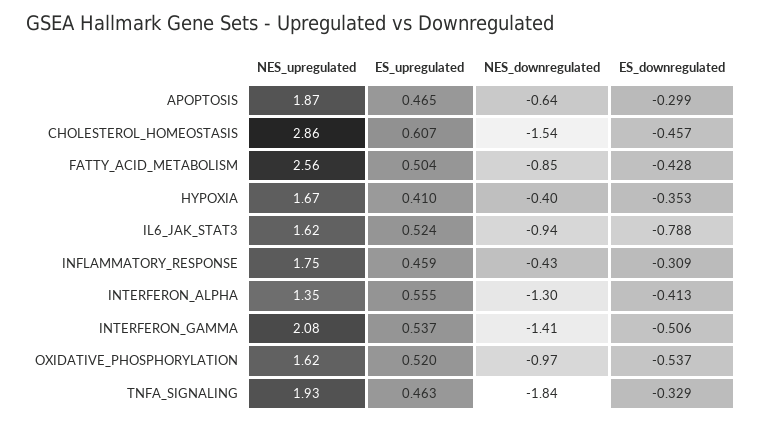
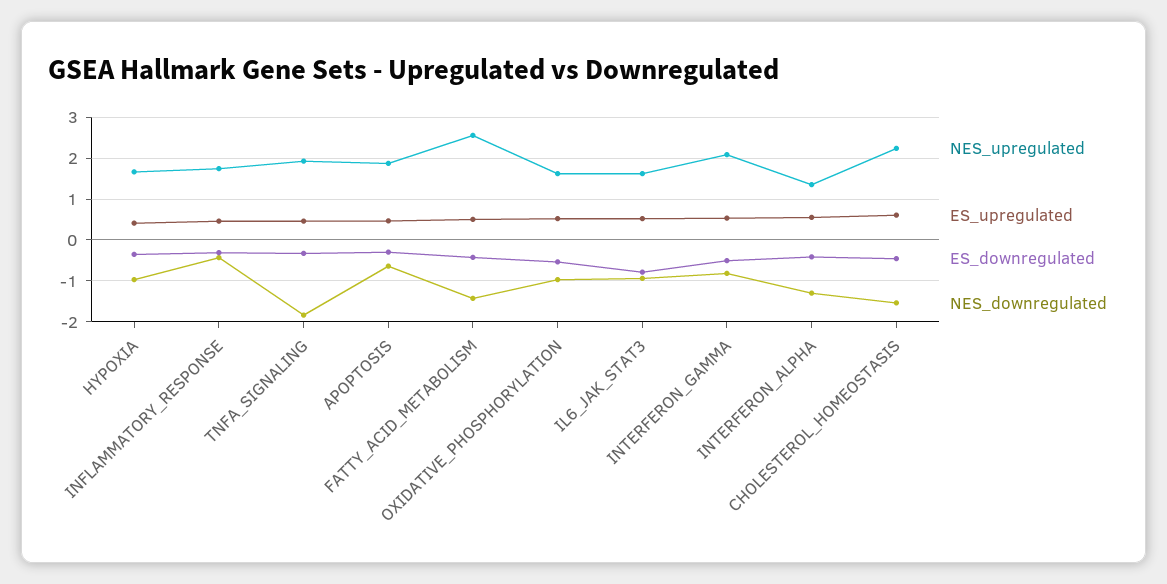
NES_upregulated, CHOLESTEROL_HOMEOSTASIS: 2.86 -> 2.2
NES_downregulated, FATTY_ACID_METABOLISM: -0.85 -> -1.4
NES_downregulated, HYPOXIA: -0.4 -> -1
NES_downregulated, INTERFERON_GAMMA: -1.41 -> -0.8

